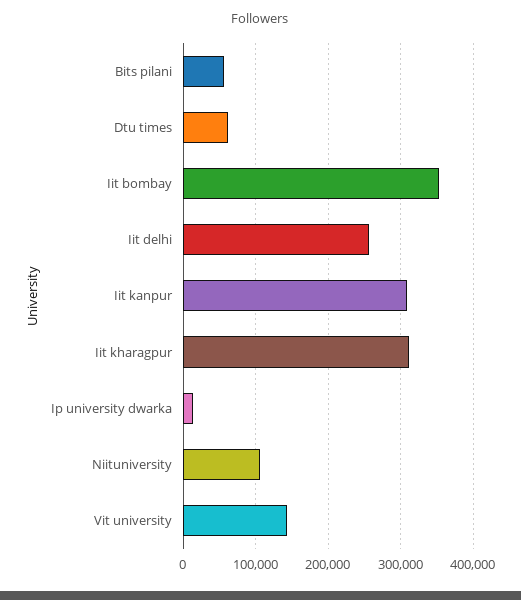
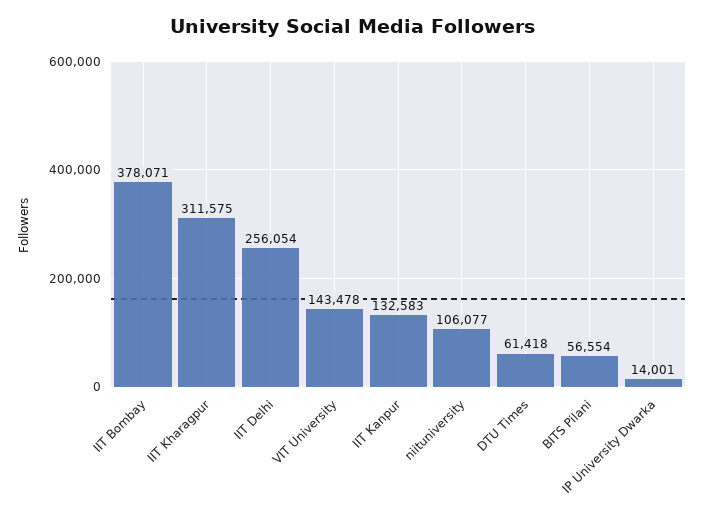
Iit bombay: 350000 -> 378071
Iit kanpur: 310000 -> 132583

